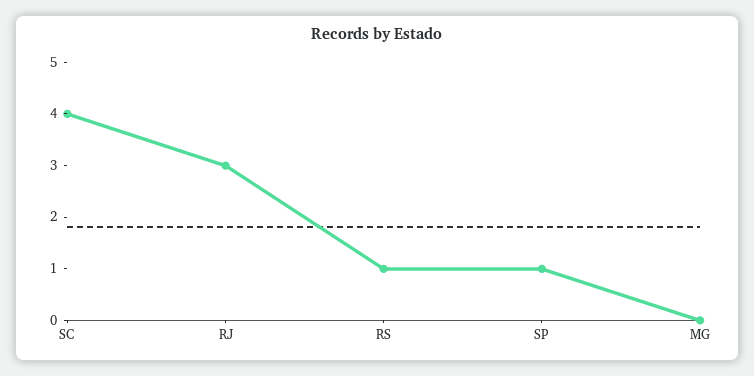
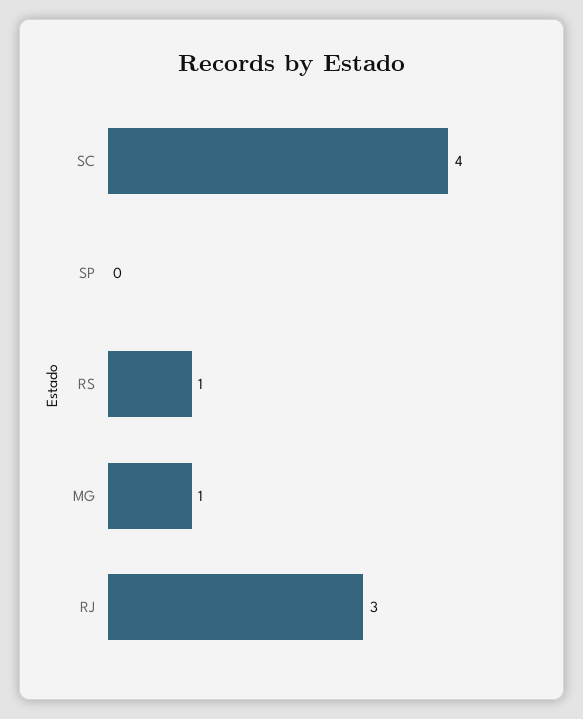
SP: 1 -> 0
MG: 0 -> 1

